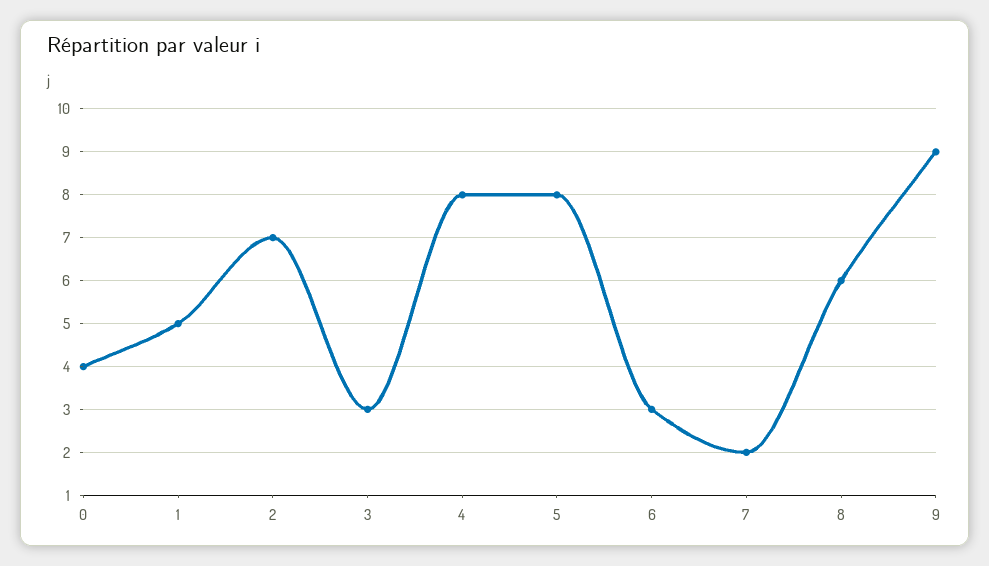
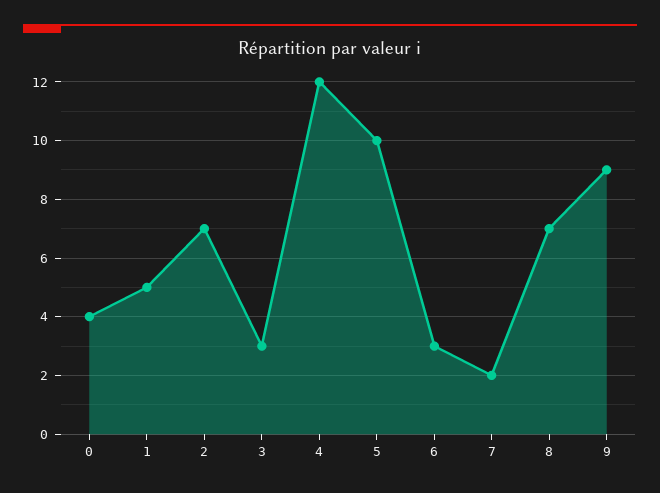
4: 8 -> 12
5: 8 -> 10
8: 6 -> 7

